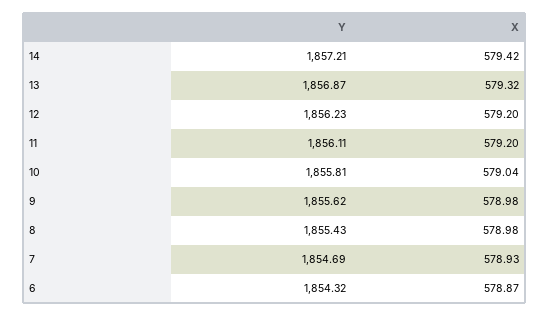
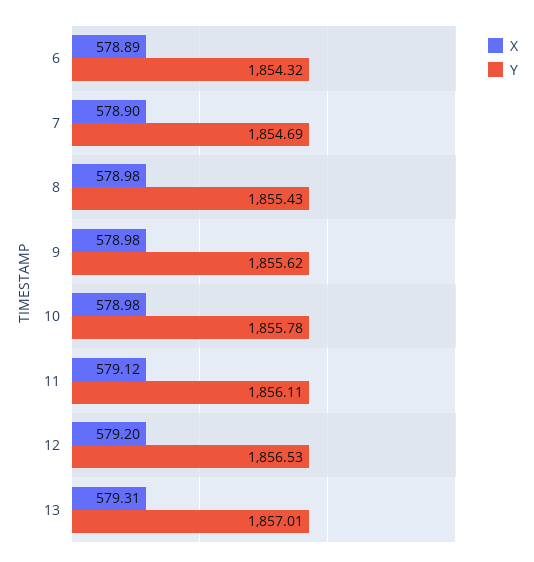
Y, 14: 1857.21 -> none
X, 14: 579.42 -> none
Y, 13: 1856.87 -> 1857.01
X, 13: 579.32 -> 579.31
Y, 12: 1856.23 -> 1856.53
X, 11: 579.2 -> 579.12
Y, 10: 1855.81 -> 1855.78
X, 10: 579.04 -> 578.98
X, 7: 578.93 -> 578.9
X, 6: 578.87 -> 578.89

